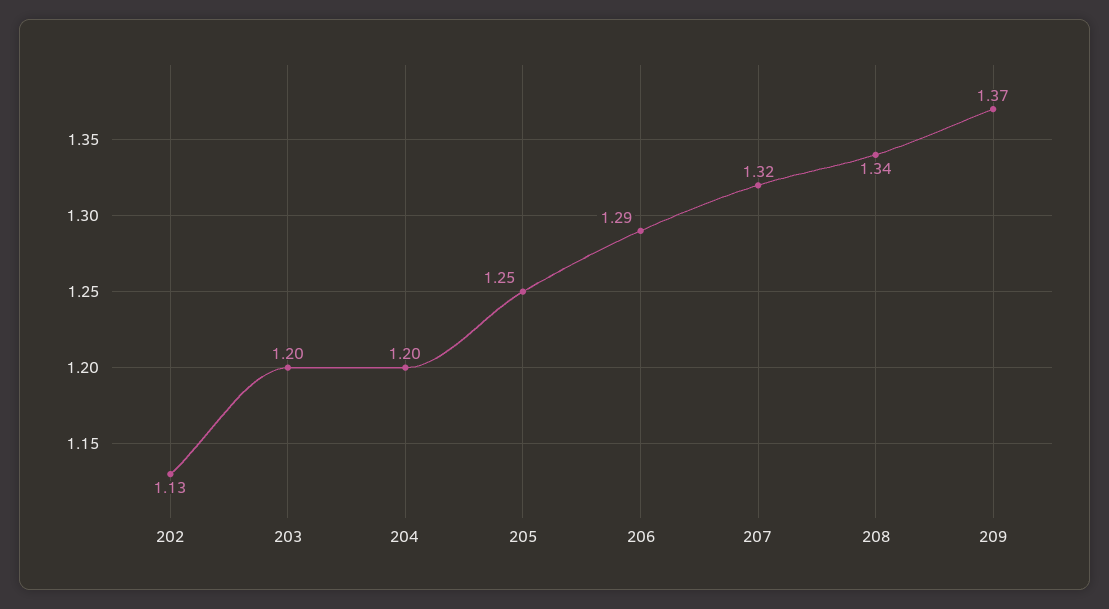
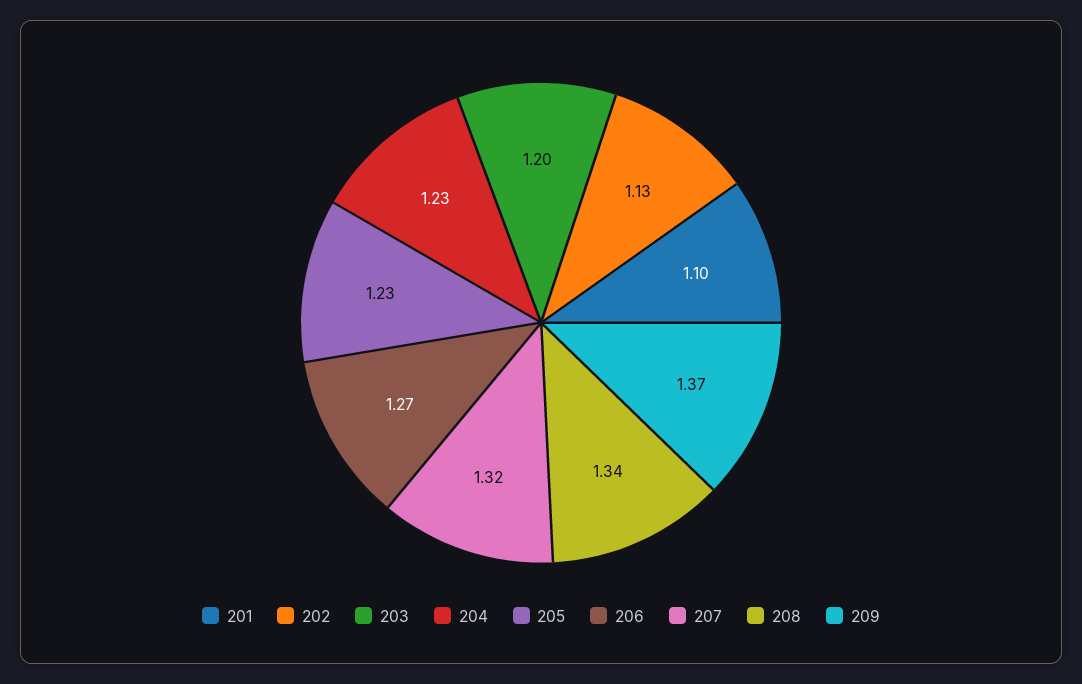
204: 1.2 -> 1.23
205: 1.25 -> 1.23
206: 1.29 -> 1.27
201: none -> 1.1

